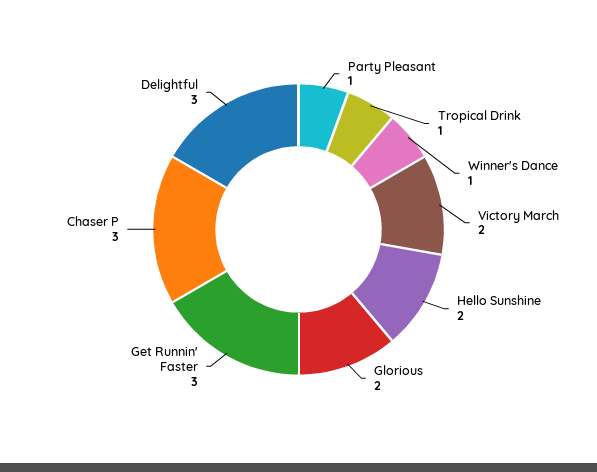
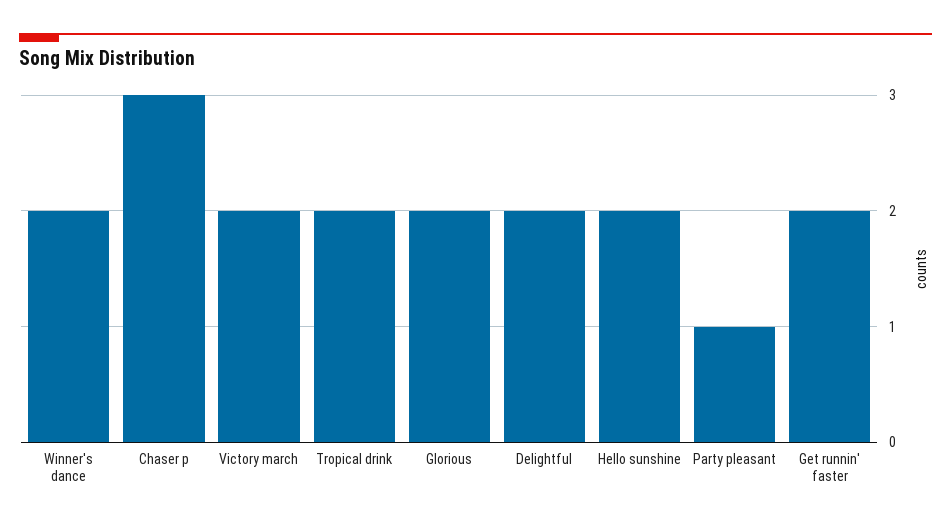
Tropical Drink: 1 -> 2
Winner's Dance: 1 -> 2
Get Runnin' Faster: 3 -> 2
Delightful: 3 -> 2

